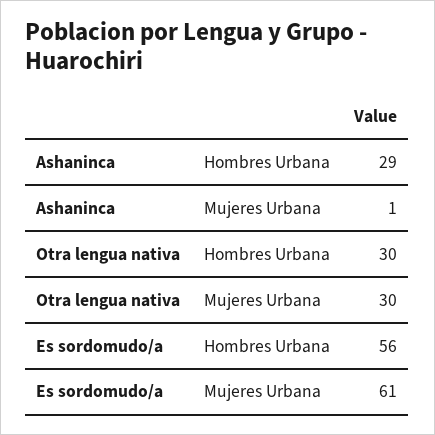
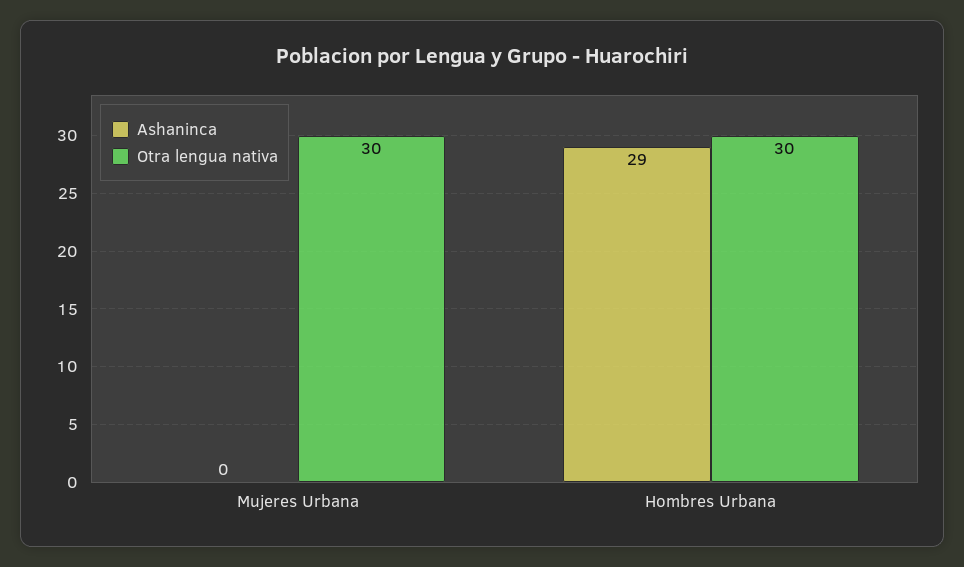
Ashaninca, Mujeres Urbana: 1 -> 0
Es sordomudo/a, Hombres Urbana: 56 -> none
Es sordomudo/a, Mujeres Urbana: 61 -> none

